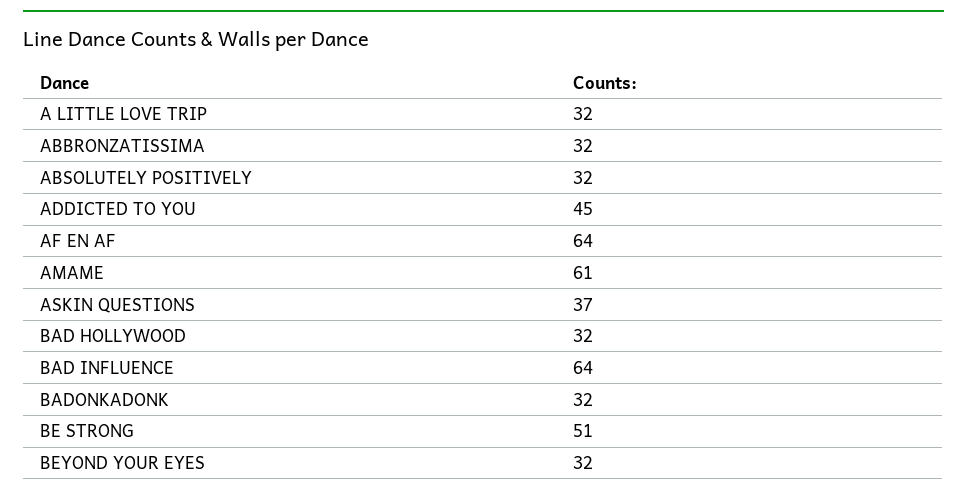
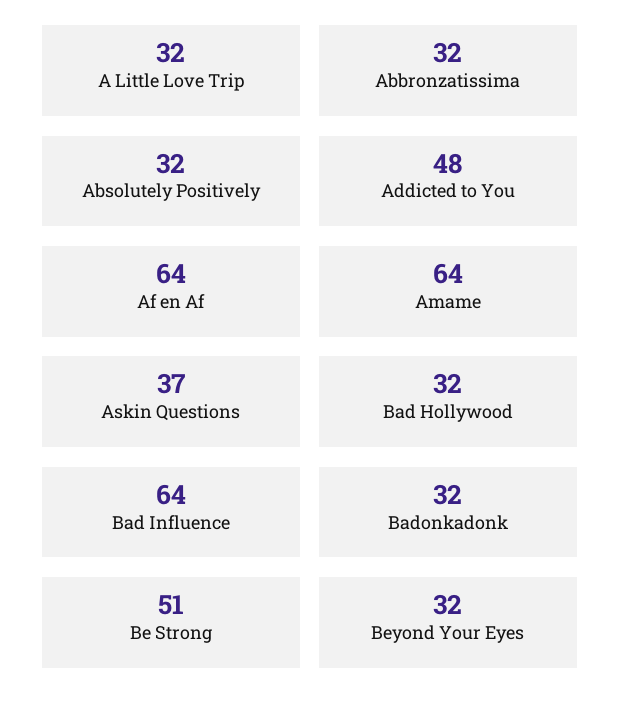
ADDICTED TO YOU: 45 -> 48
AMAME: 61 -> 64

